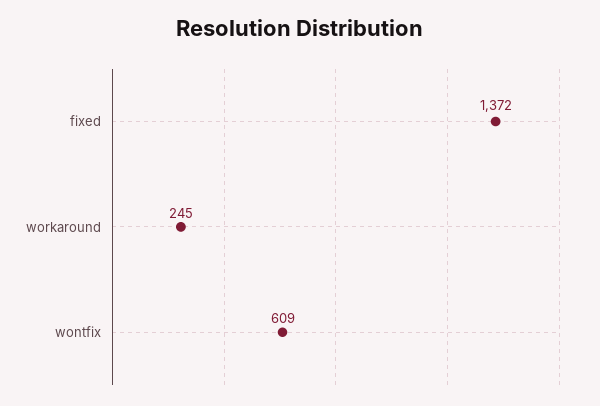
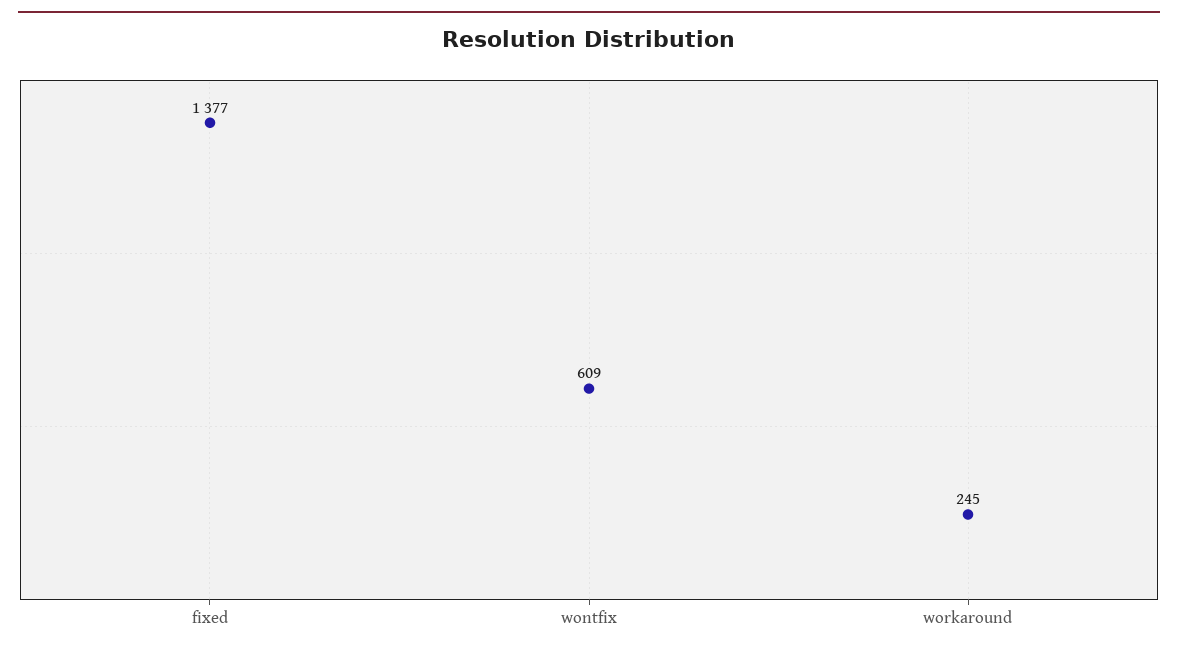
fixed: 1372 -> 1377

